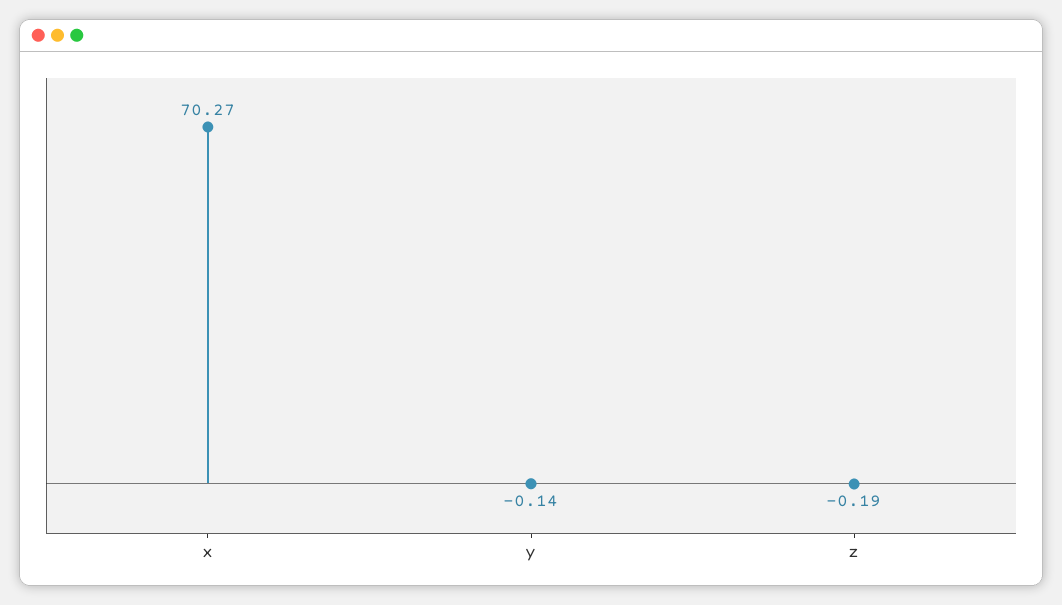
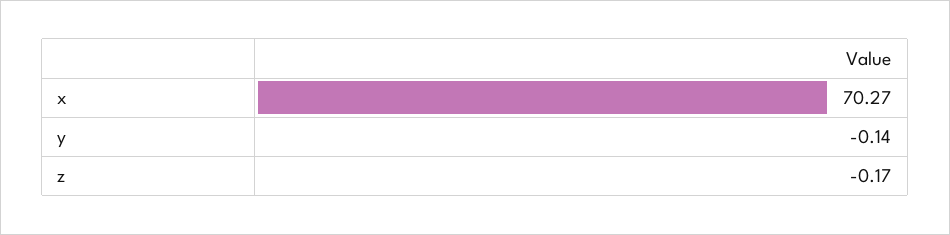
z: -0.19 -> -0.17

